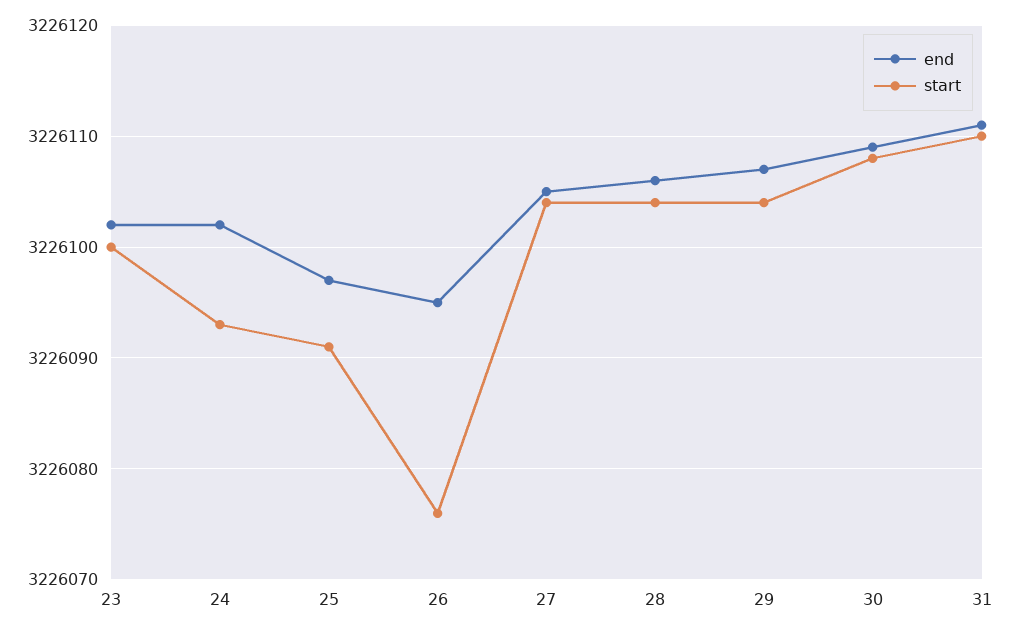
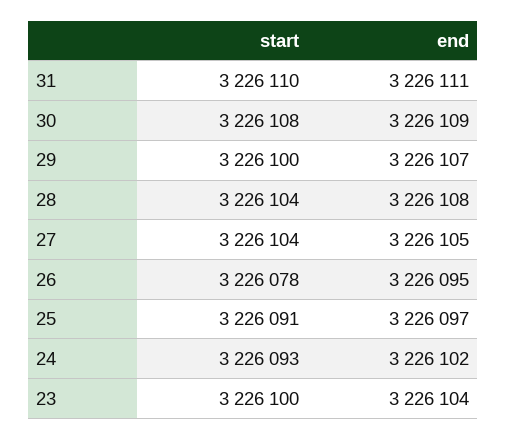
end, 23: 3226102 -> 3226104
start, 26: 3226076 -> 3226078
end, 28: 3226106 -> 3226108
start, 29: 3226104 -> 3226100

